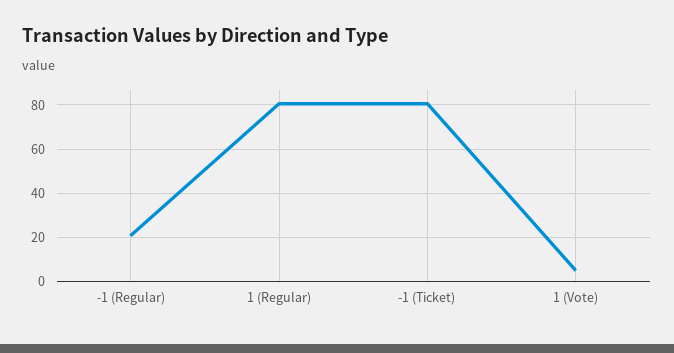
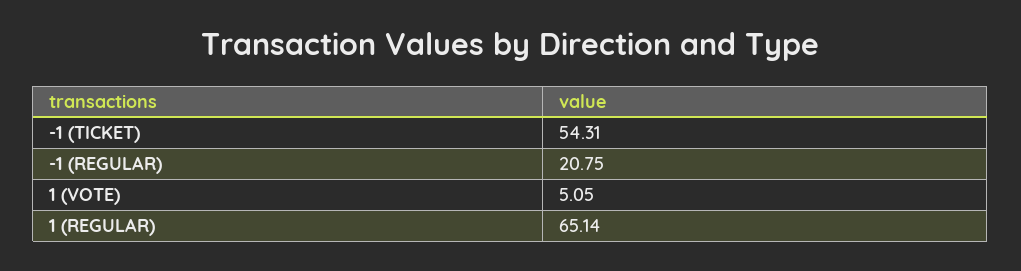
1 (Regular): 80 -> 65.14
-1 (Ticket): 80 -> 54.31

